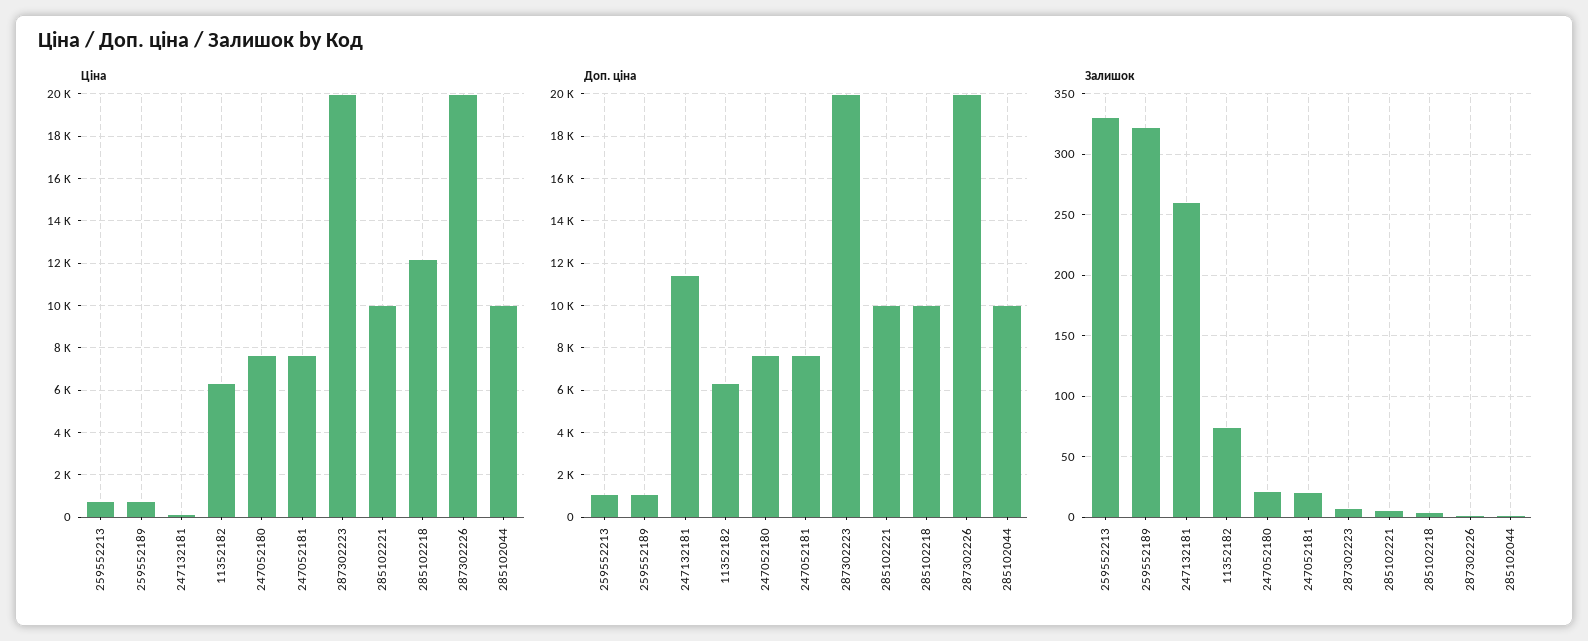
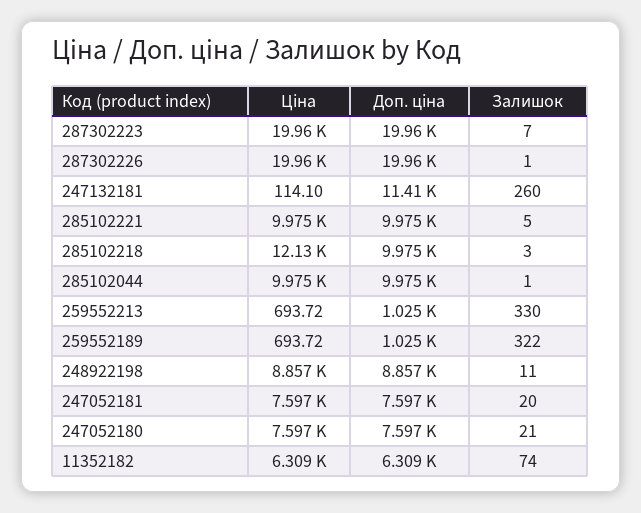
Ціна, 248922198: none -> 8857
Доп. ціна, 248922198: none -> 8857
Залишок, 248922198: none -> 11

